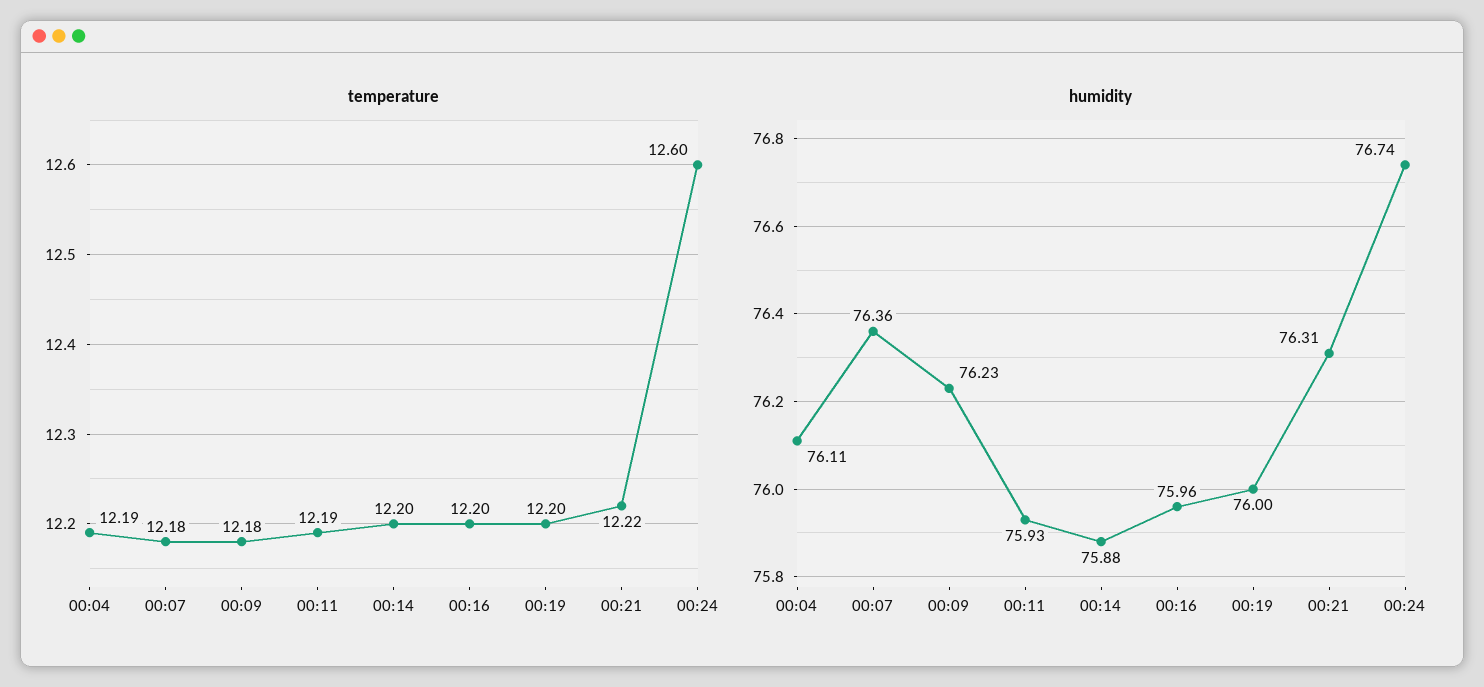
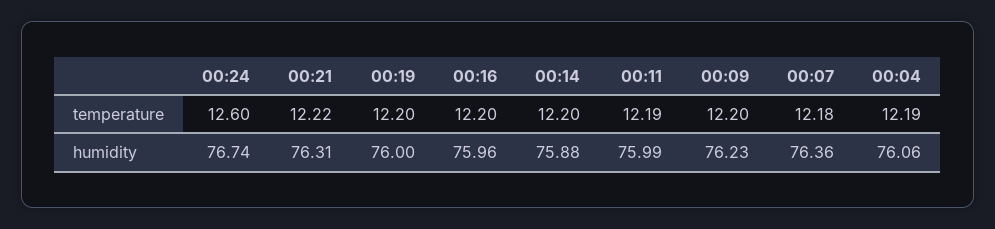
temperature, 00:09: 12.18 -> 12.2
humidity, 00:04: 76.11 -> 76.06
humidity, 00:11: 75.93 -> 75.99

